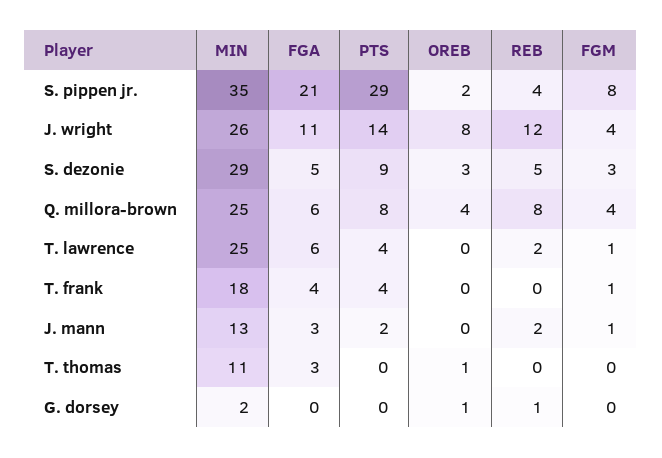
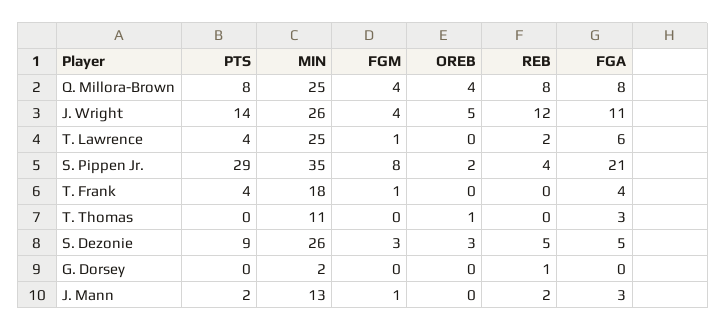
OREB, J. wright: 8 -> 5
MIN, S. dezonie: 29 -> 26
FGA, Q. millora-brown: 6 -> 8
OREB, G. dorsey: 1 -> 0

